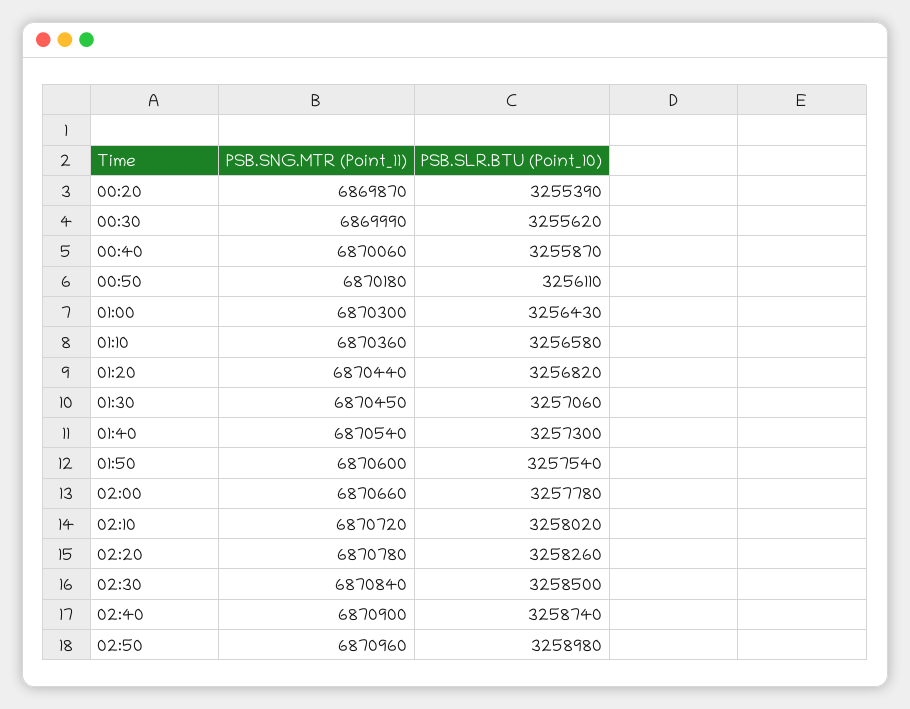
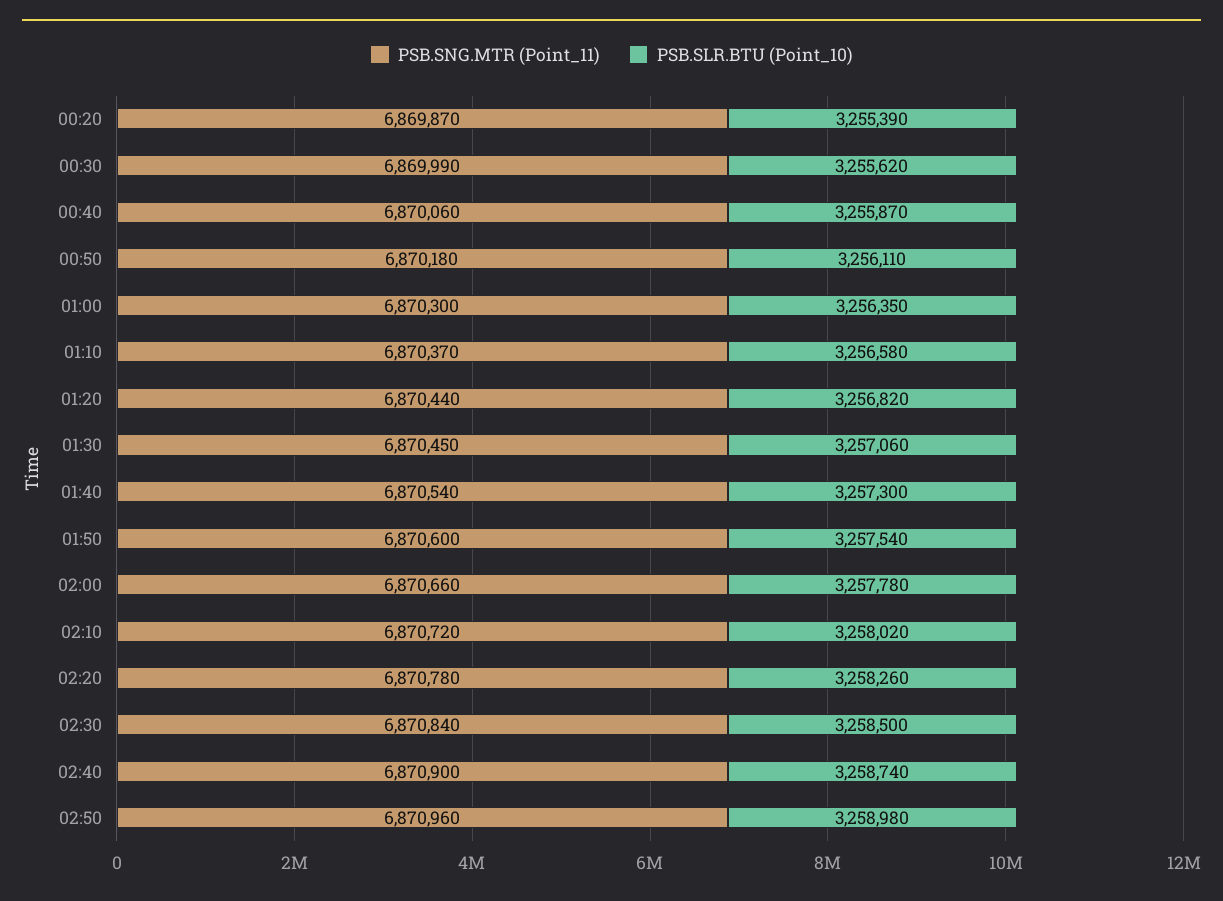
PSB.SLR.BTU (Point_10), 01:00: 3256430 -> 3256350
PSB.SNG.MTR (Point_11), 01:10: 6870360 -> 6870370

